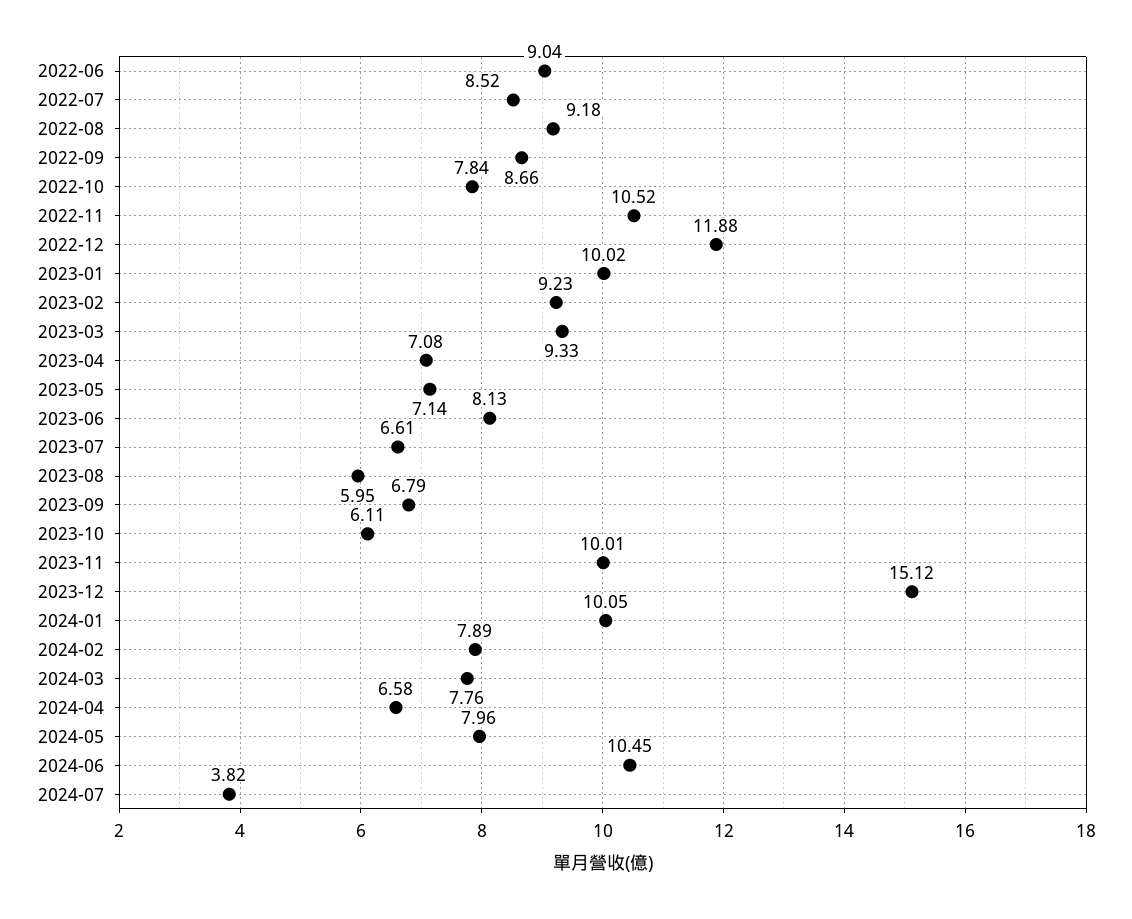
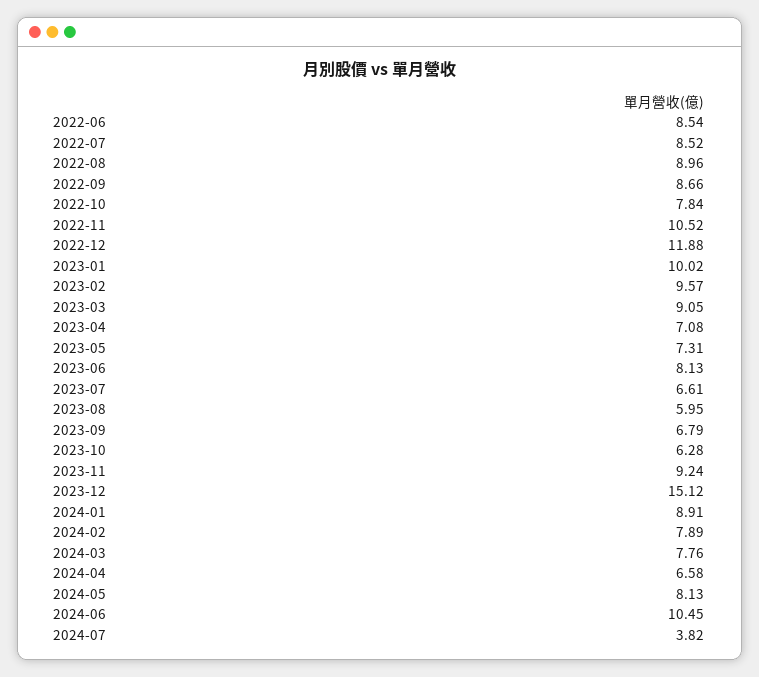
2022-06: 9.04 -> 8.54
2022-08: 9.18 -> 8.96
2023-02: 9.23 -> 9.57
2023-03: 9.33 -> 9.05
2023-05: 7.14 -> 7.31
2023-10: 6.11 -> 6.28
2023-11: 10.01 -> 9.24
2024-01: 10.05 -> 8.91
2024-05: 7.96 -> 8.13

